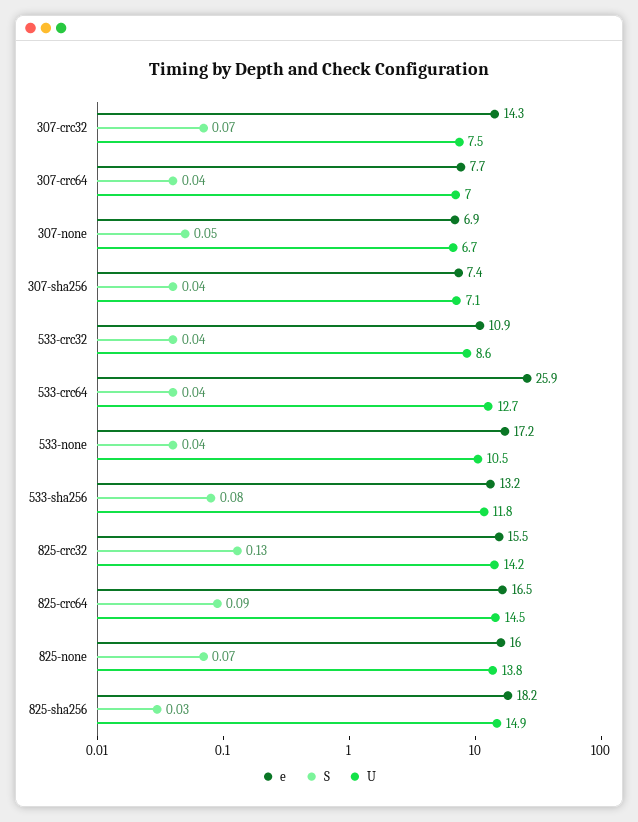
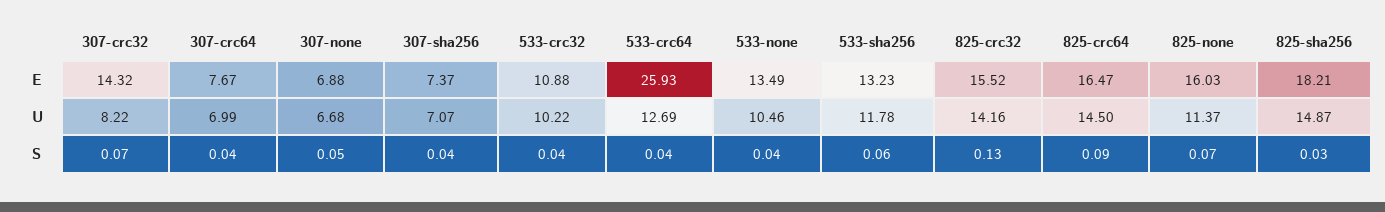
U, 307-crc32: 7.5 -> 8.22
U, 533-crc32: 8.6 -> 10.22
e, 533-none: 17.2 -> 13.49
S, 533-sha256: 0.08 -> 0.06
U, 825-none: 13.8 -> 11.37

